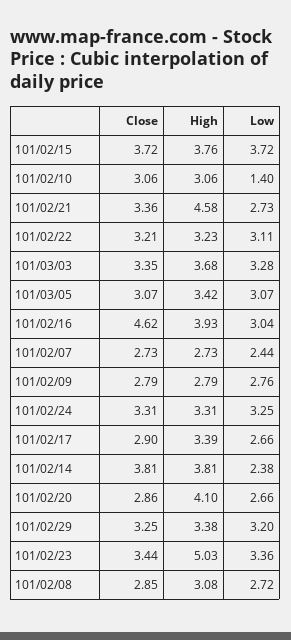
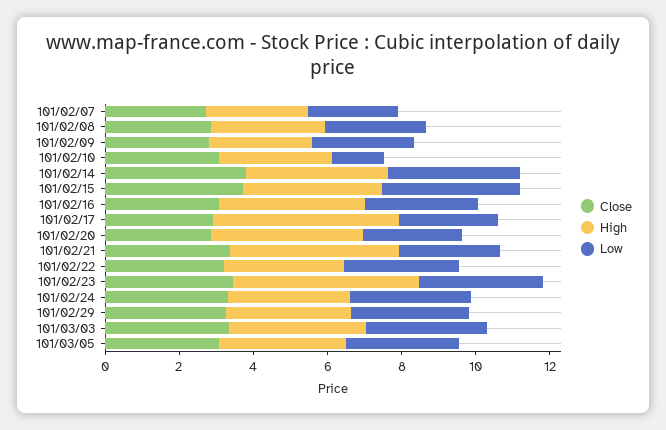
Close, 101/02/16: 4.62 -> 3
High, 101/02/17: 3.39 -> 5
Low, 101/02/14: 2.38 -> 3.5

